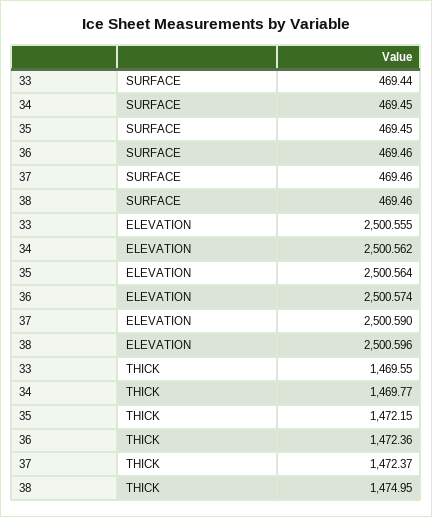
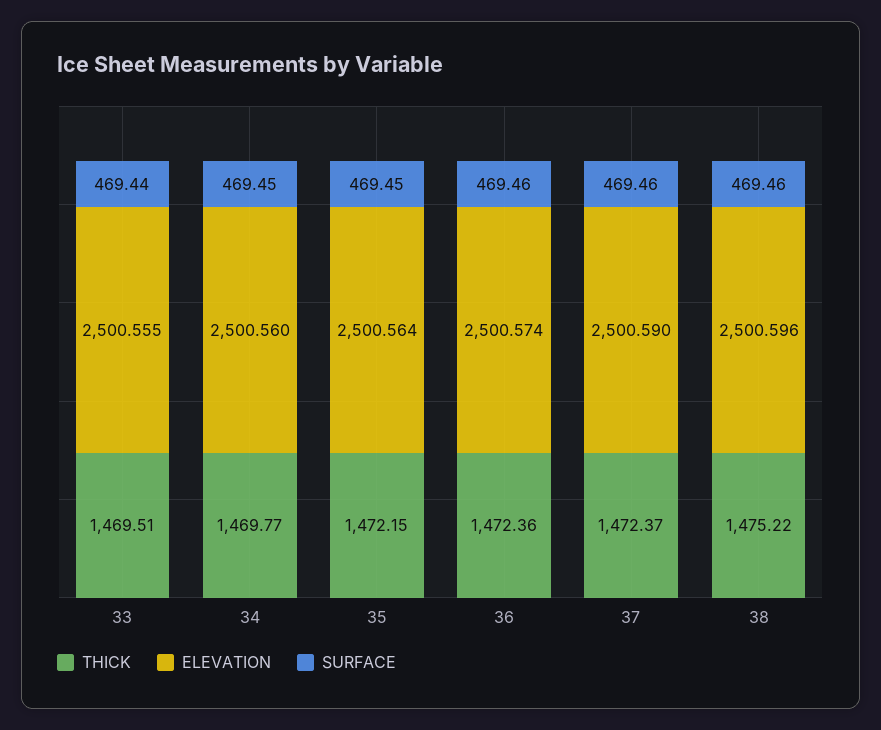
ELEVATION, 34: 2500.562 -> 2500.56
THICK, 33: 1469.55 -> 1469.51
THICK, 38: 1474.95 -> 1475.22

